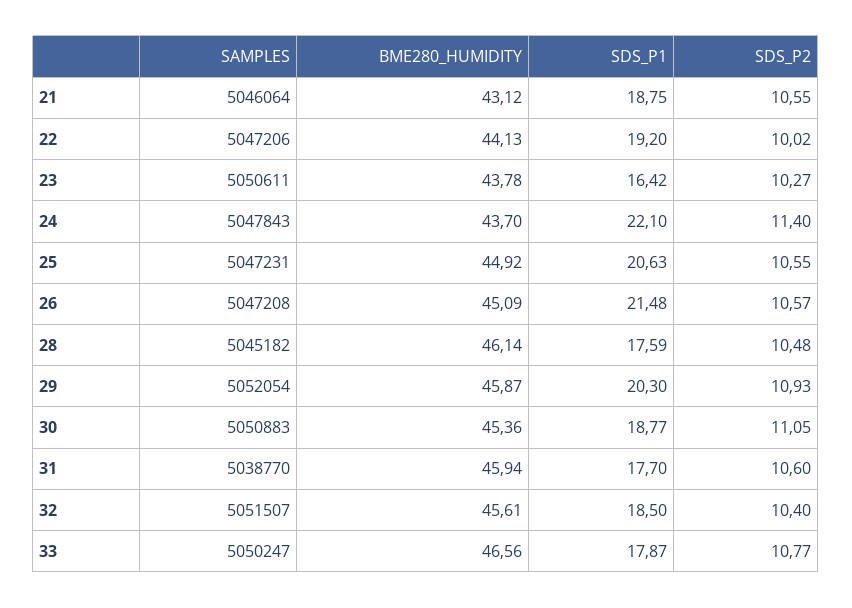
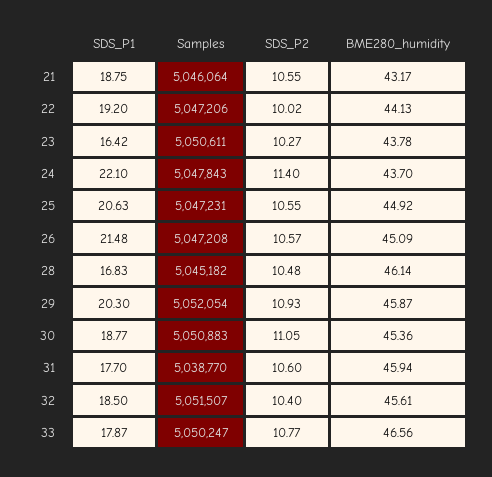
BME280_HUMIDITY, 21: 43.12 -> 43.17
SDS_P1, 28: 17.59 -> 16.83

